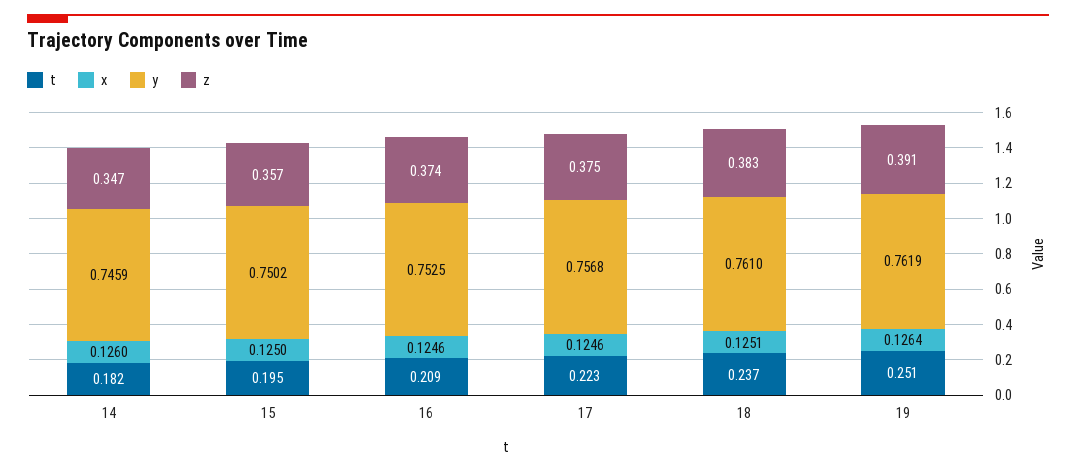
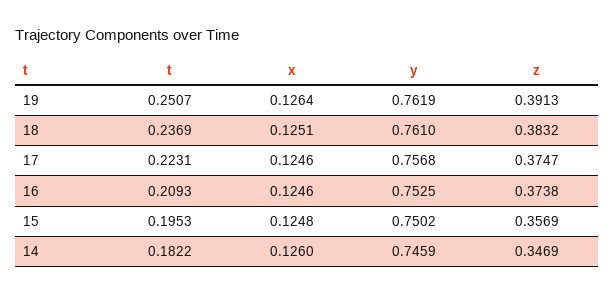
x, 15: 0.125 -> 0.1248

